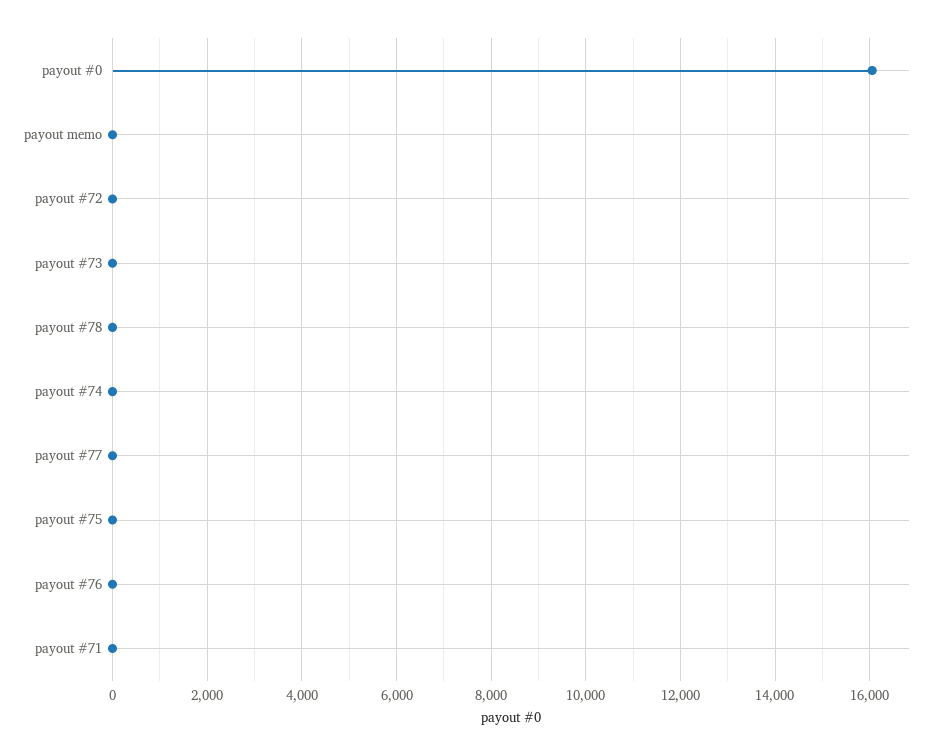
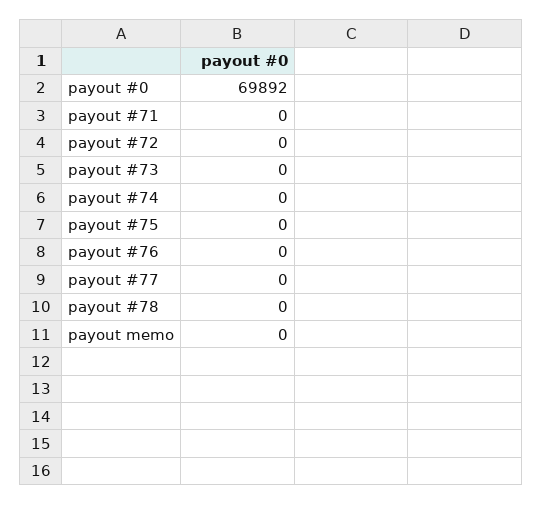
payout #0: 16000 -> 69892

